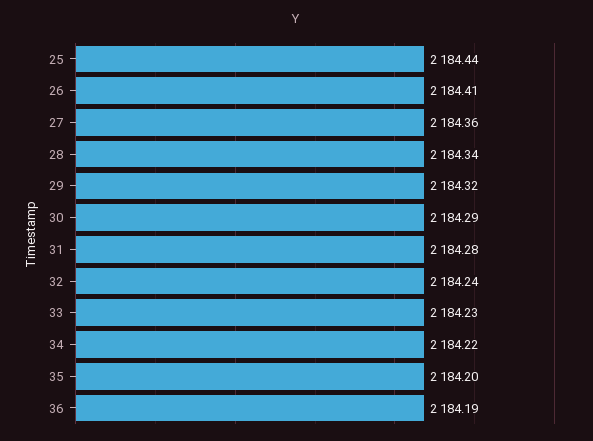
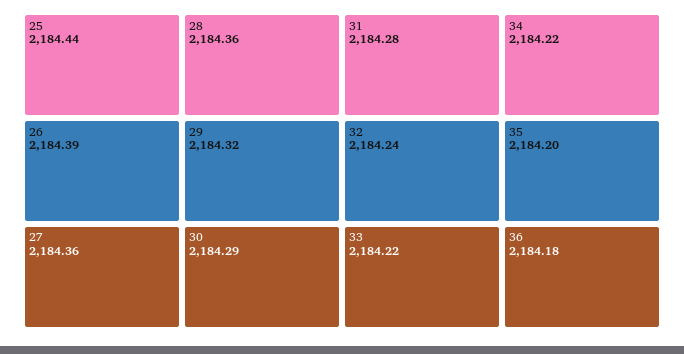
26: 2184.41 -> 2184.39
28: 2184.34 -> 2184.36
33: 2184.23 -> 2184.22
36: 2184.19 -> 2184.18

